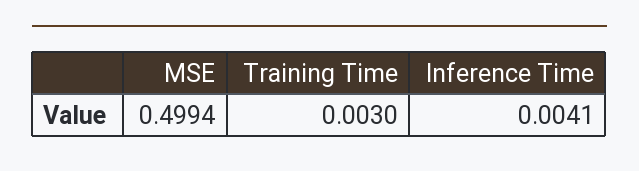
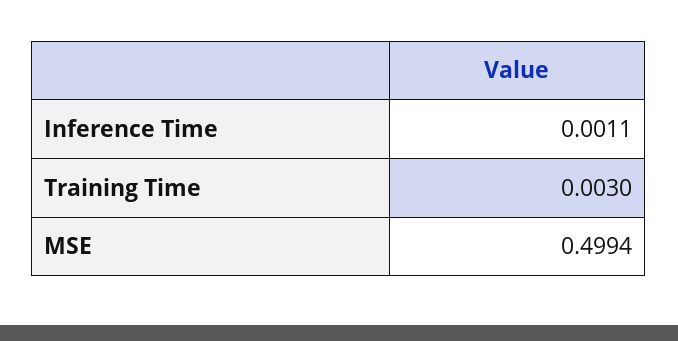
Inference Time: 0.0041 -> 0.0011

